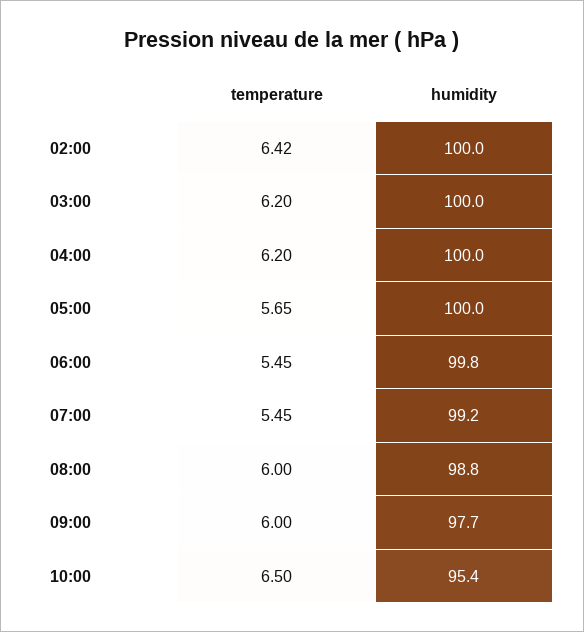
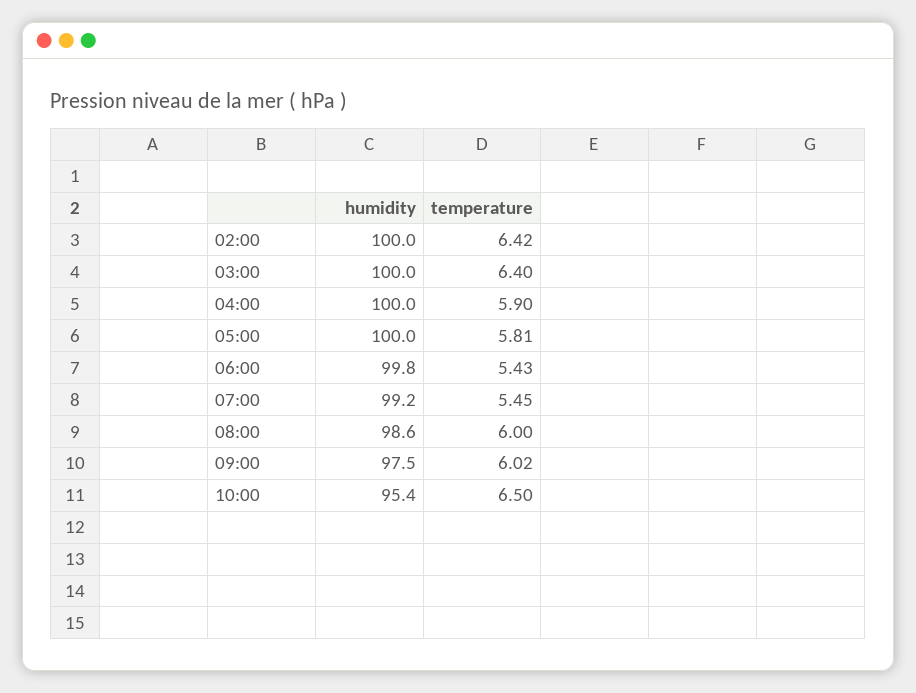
temperature, 03:00: 6.2 -> 6.4
temperature, 04:00: 6.2 -> 5.9
temperature, 05:00: 5.65 -> 5.81
temperature, 06:00: 5.45 -> 5.43
humidity, 08:00: 98.8 -> 98.6
temperature, 09:00: 6 -> 6.02
humidity, 09:00: 97.7 -> 97.5

